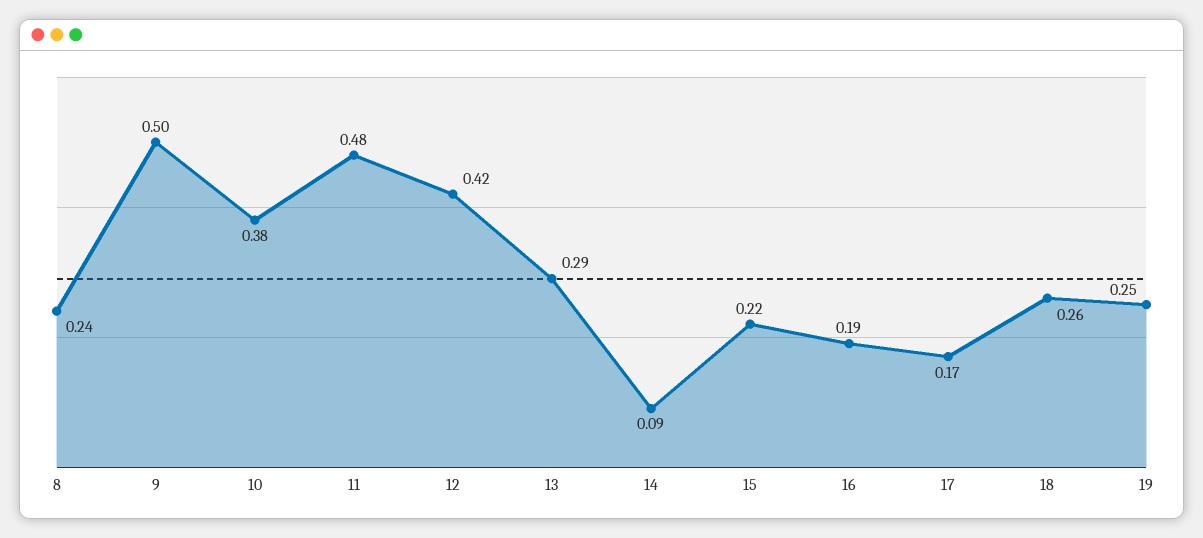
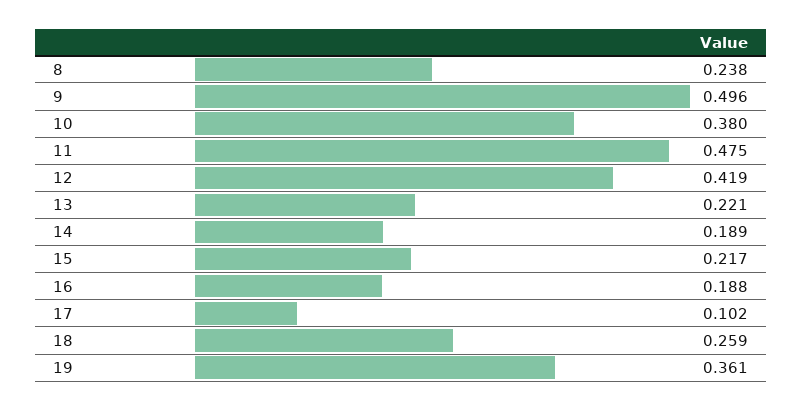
13: 0.29 -> 0.221
14: 0.09 -> 0.189
17: 0.17 -> 0.102
19: 0.25 -> 0.361

